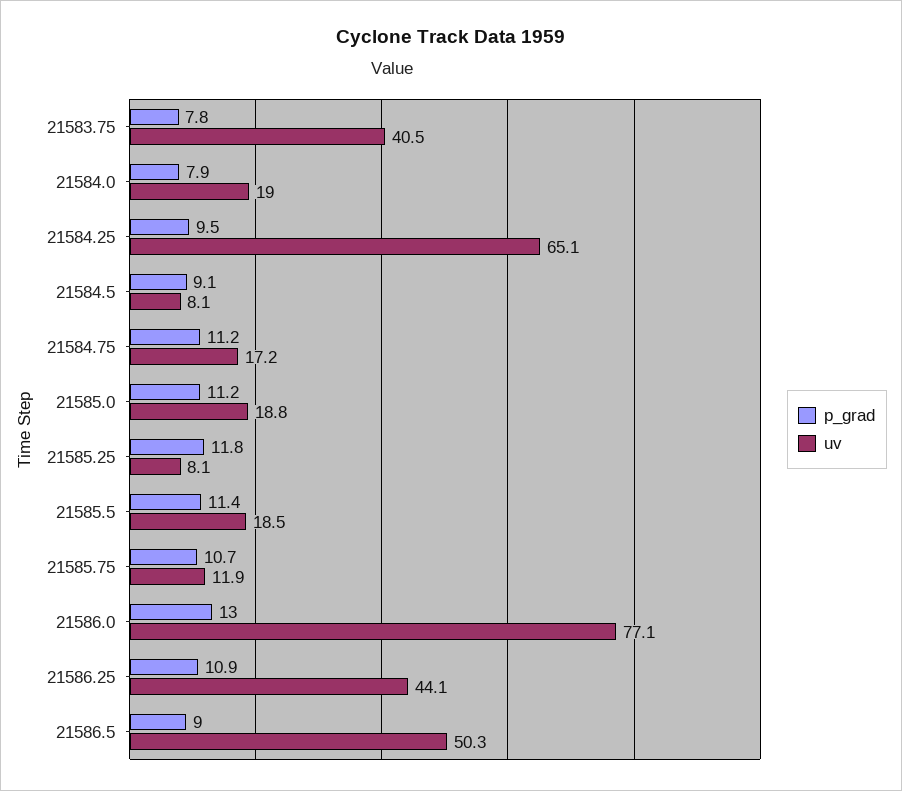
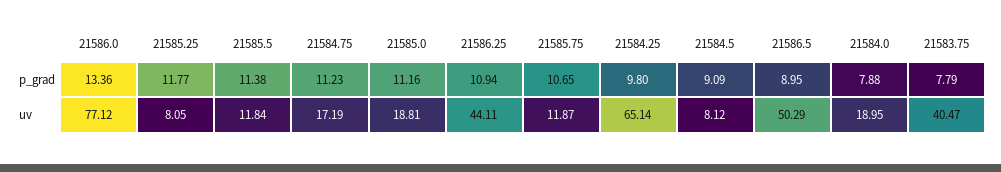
p_grad, 21584.25: 9.5 -> 9.8
uv, 21585.5: 18.5 -> 11.84
p_grad, 21586.0: 13 -> 13.36

